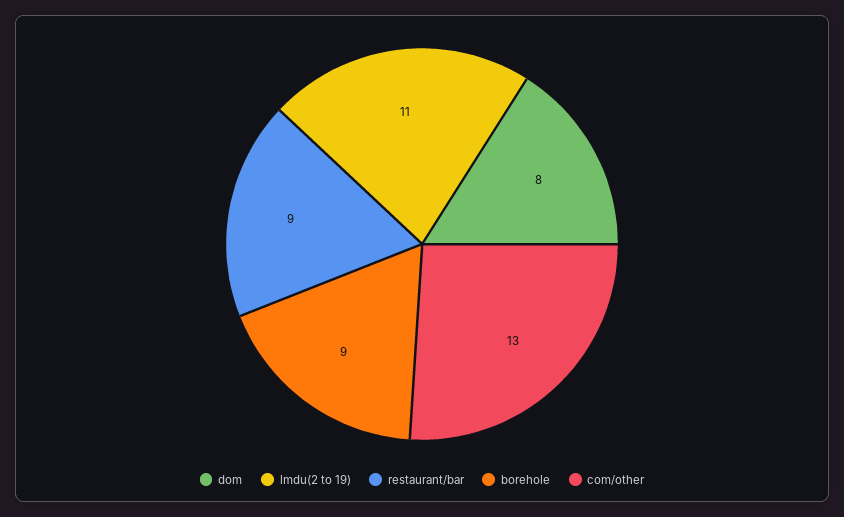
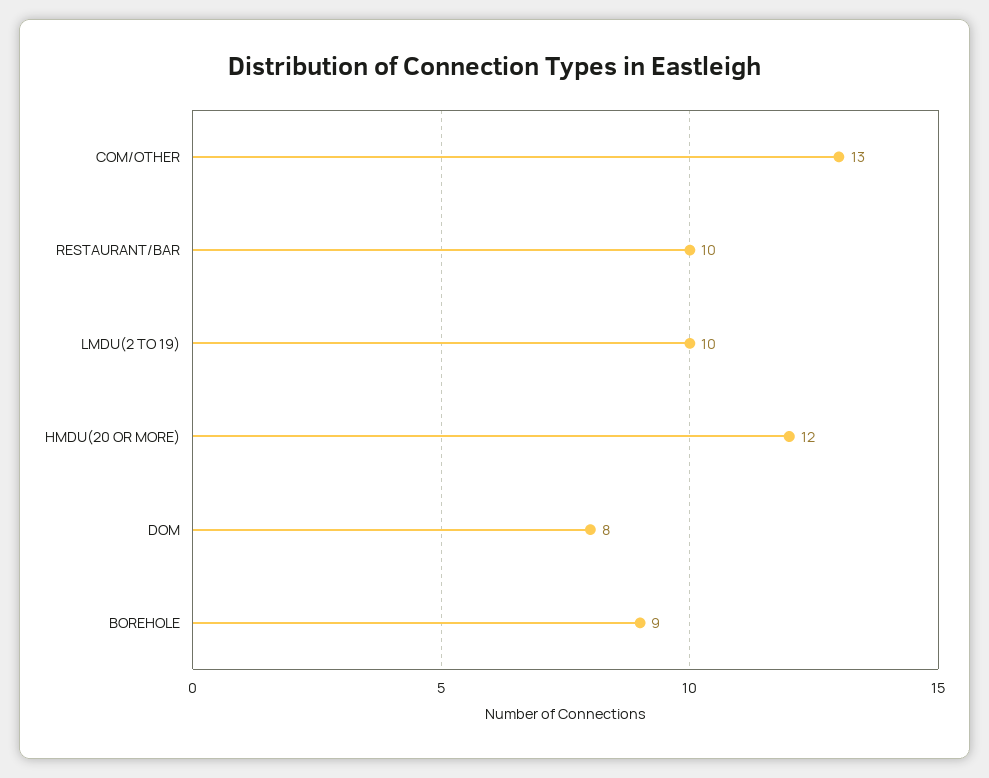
lmdu(2 to 19): 11 -> 10
restaurant/bar: 9 -> 10
HMDU(20 OR MORE): none -> 12

